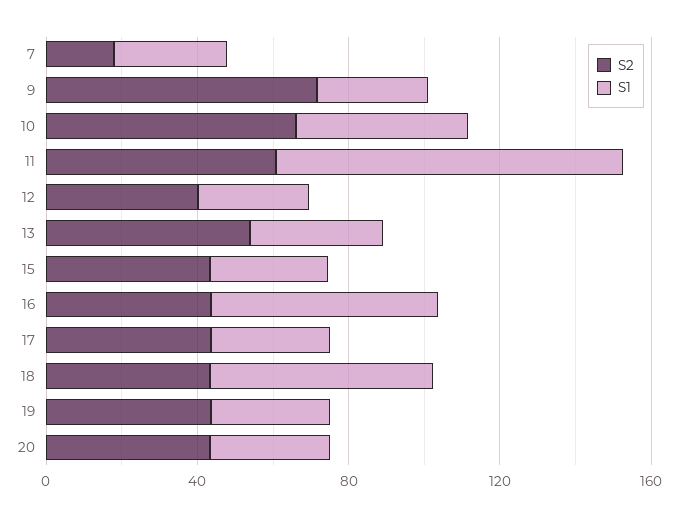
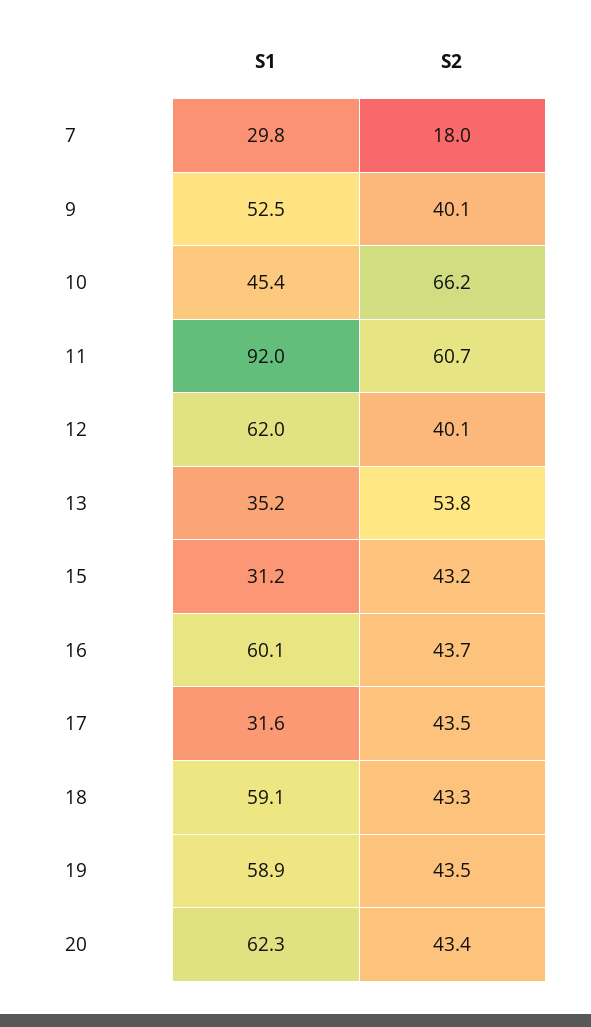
S2, 9: 70 -> 40.1
S1, 9: 30 -> 52.5
S1, 12: 30 -> 62
S1, 19: 30 -> 58.9
S1, 20: 30 -> 62.3

